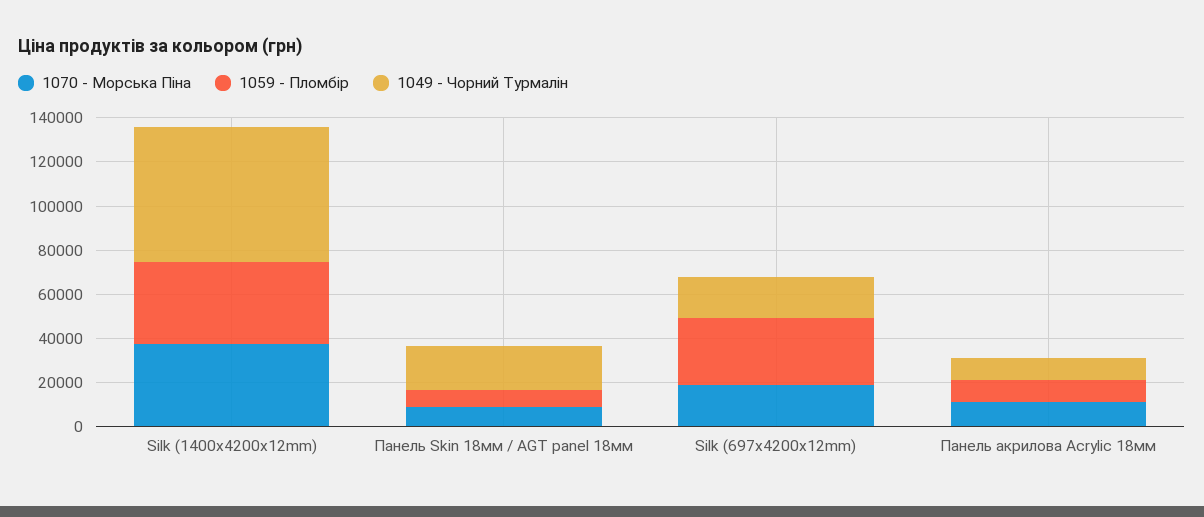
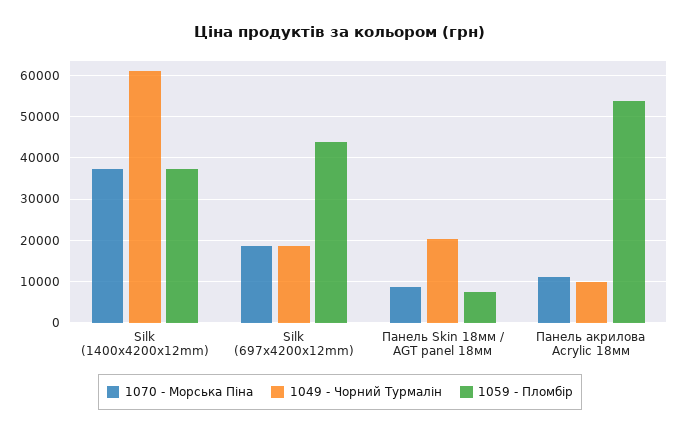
1059 - Пломбір, Silk (697x4200x12mm): 30000 -> 44000
1059 - Пломбір, Панель акрилова Acrylic 18мм: 10000 -> 54000

